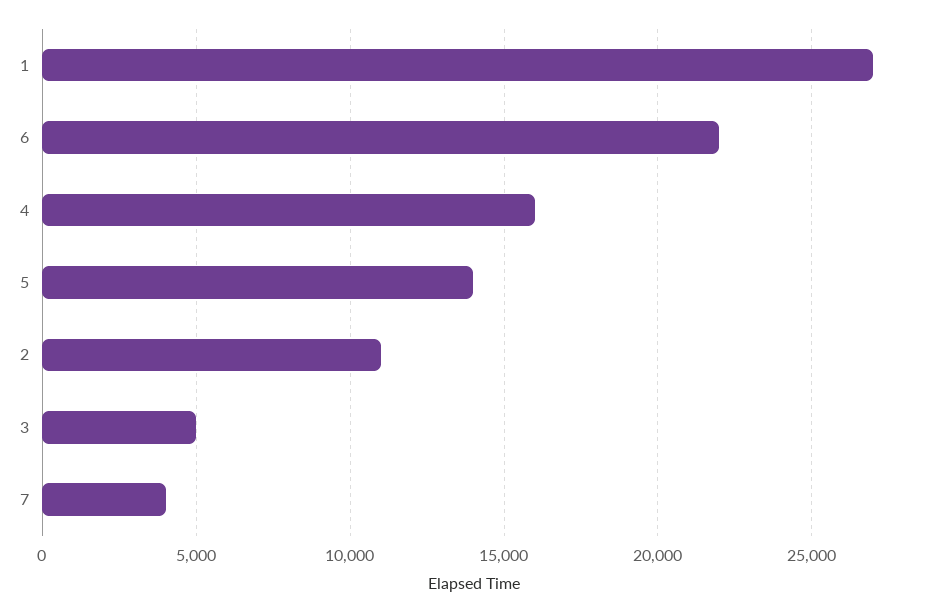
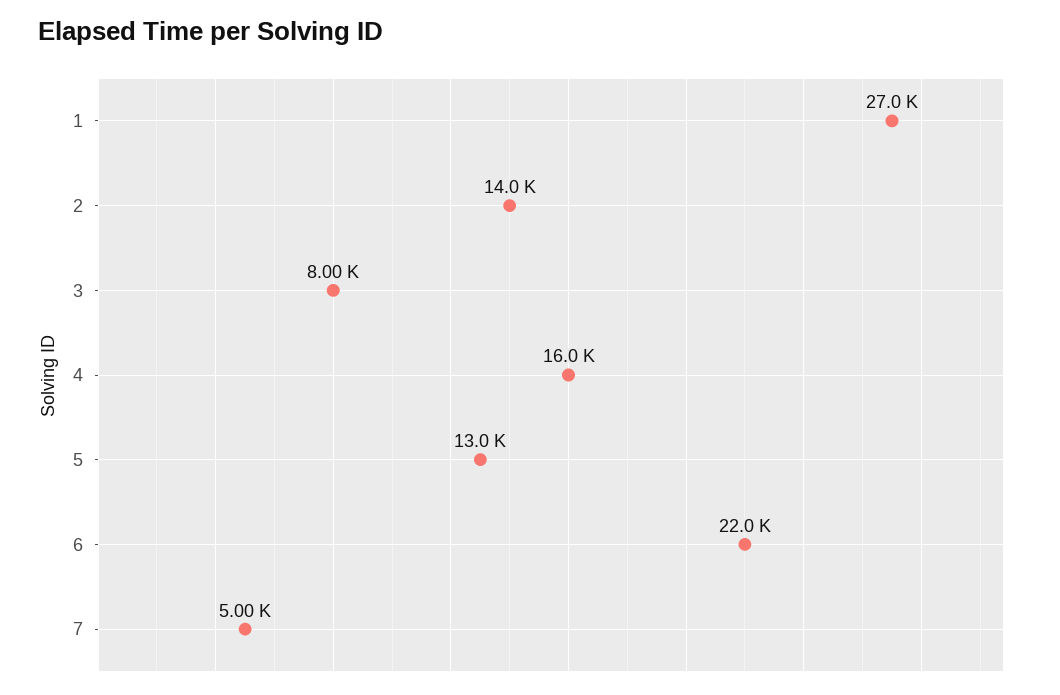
5: 14000 -> 13000
2: 11000 -> 14000
3: 5000 -> 8000
7: 4000 -> 5000

